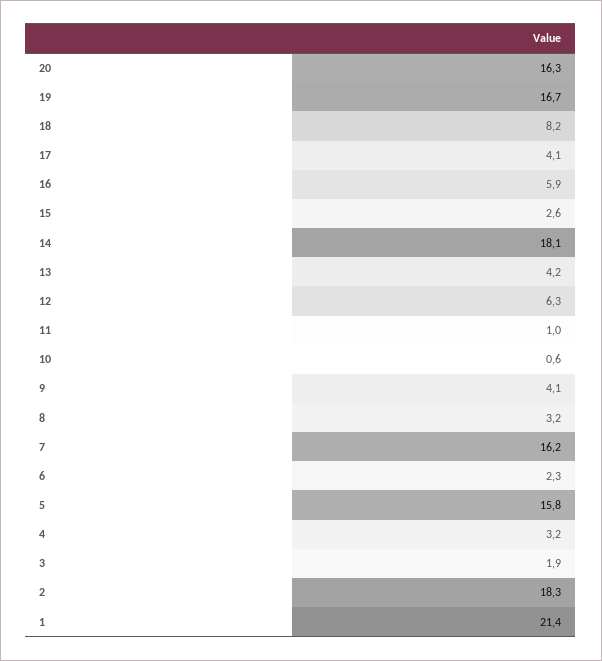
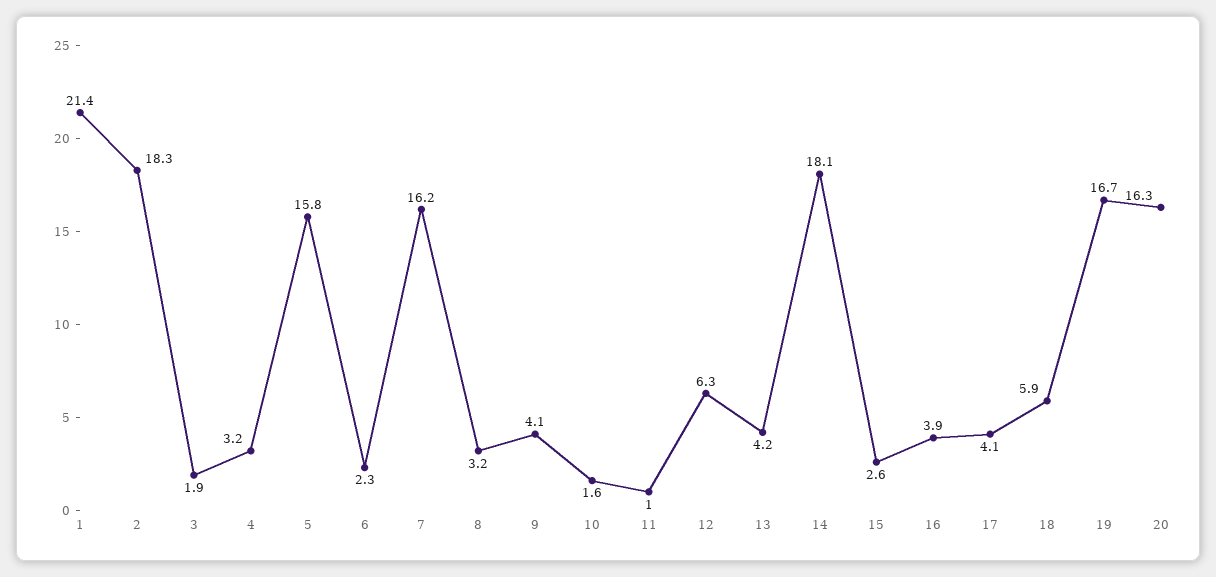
18: 8.2 -> 5.9
16: 5.9 -> 3.9
10: 0.6 -> 1.6

